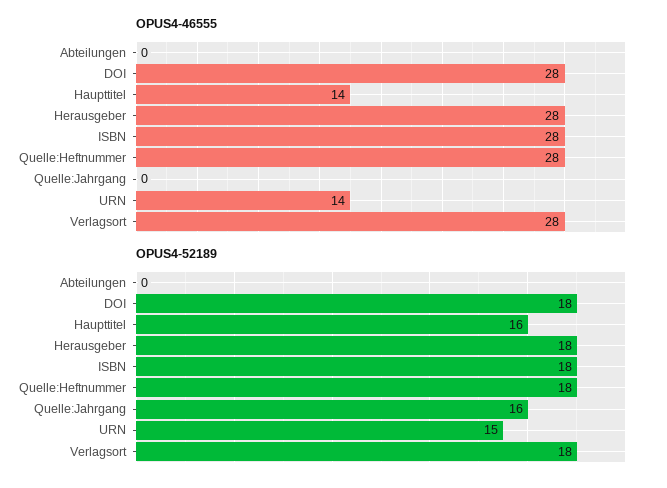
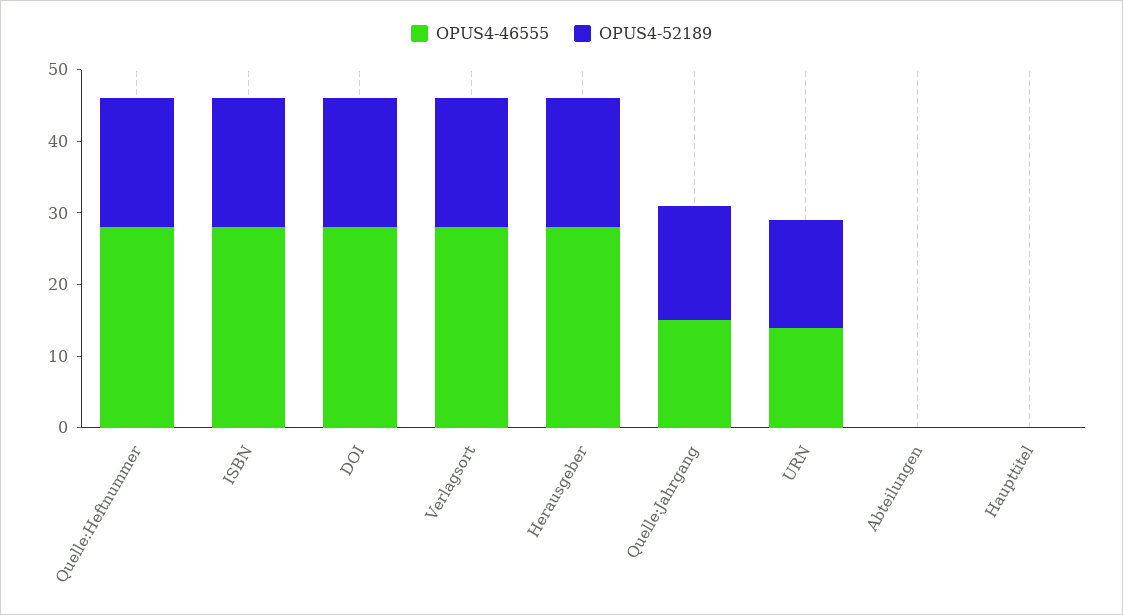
OPUS4-46555, Haupttitel: 14 -> 0
OPUS4-46555, Quelle:Jahrgang: 0 -> 15
OPUS4-52189, Haupttitel: 16 -> 0

